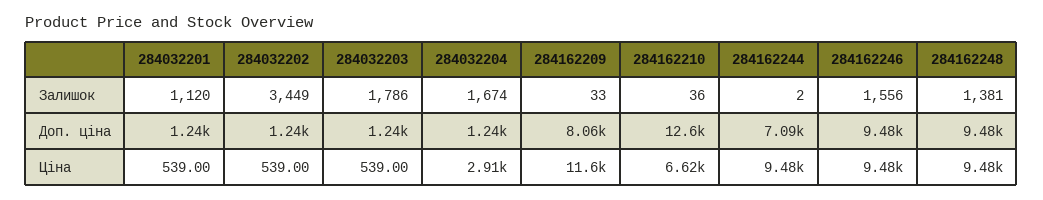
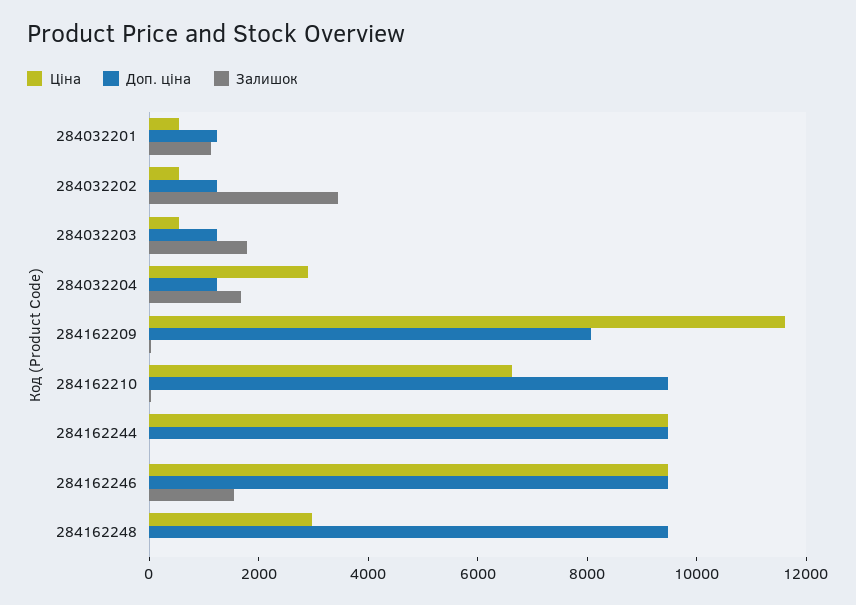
Залишок, 284162248: 1381 -> 0
Доп. ціна, 284162210: 12600 -> 9500
Доп. ціна, 284162244: 7090 -> 9500
Ціна, 284162248: 9480 -> 3000

